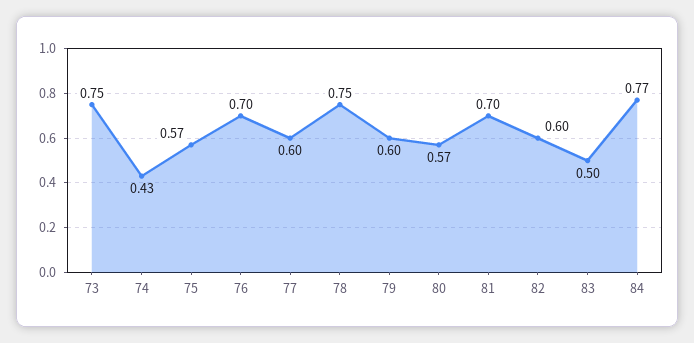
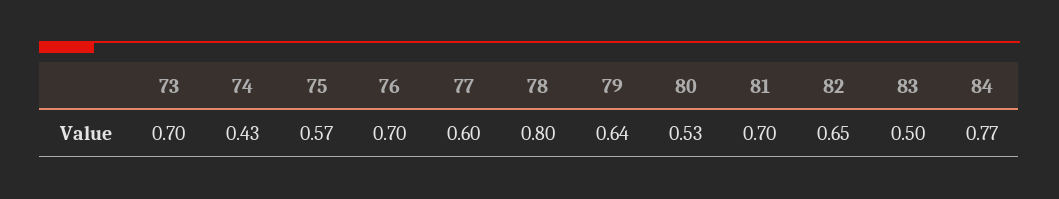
73: 0.75 -> 0.7
78: 0.75 -> 0.8
79: 0.6 -> 0.64
80: 0.57 -> 0.53
82: 0.6 -> 0.65

